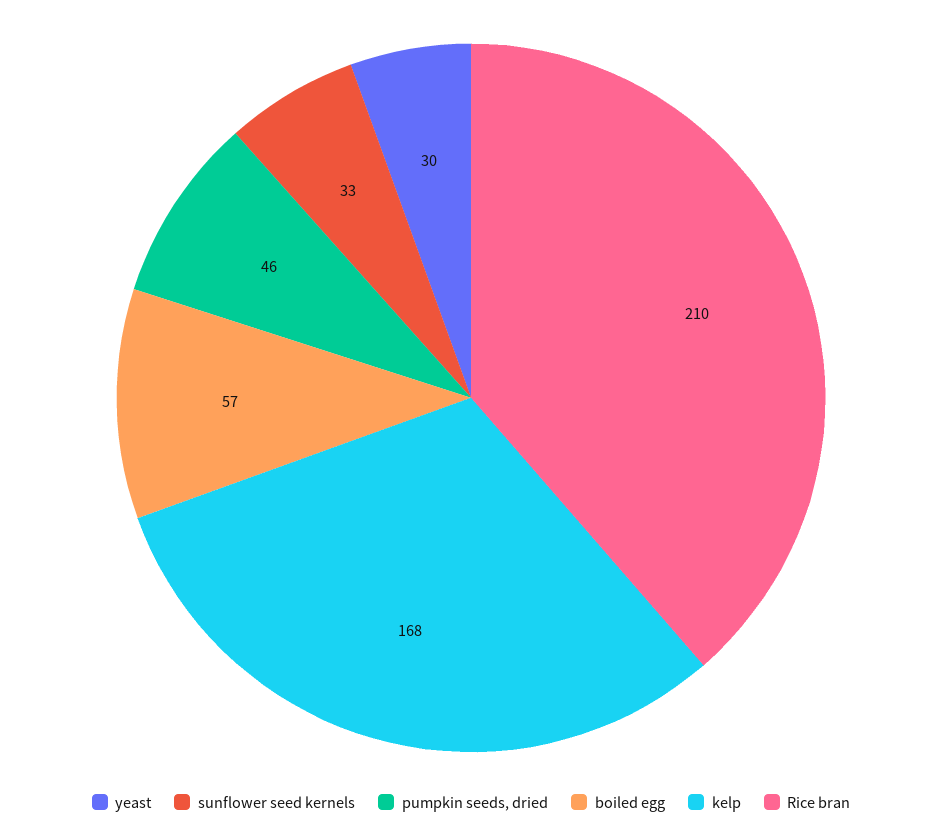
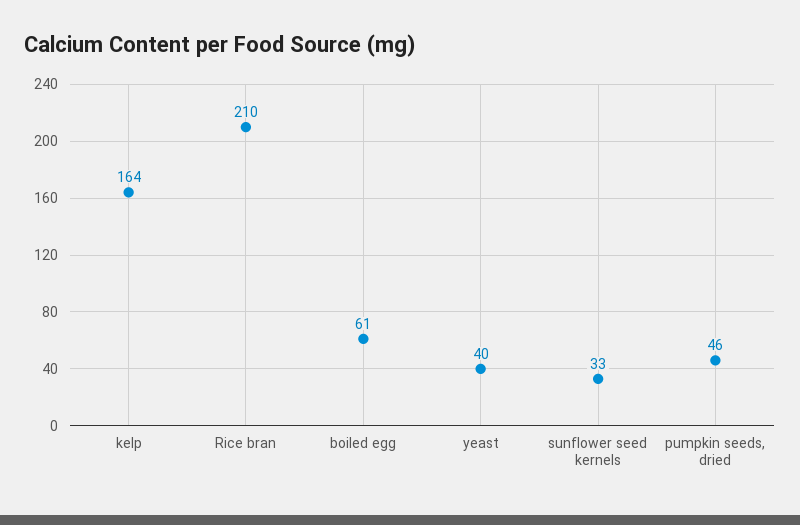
yeast: 30 -> 40
boiled egg: 57 -> 61
kelp: 168 -> 164

